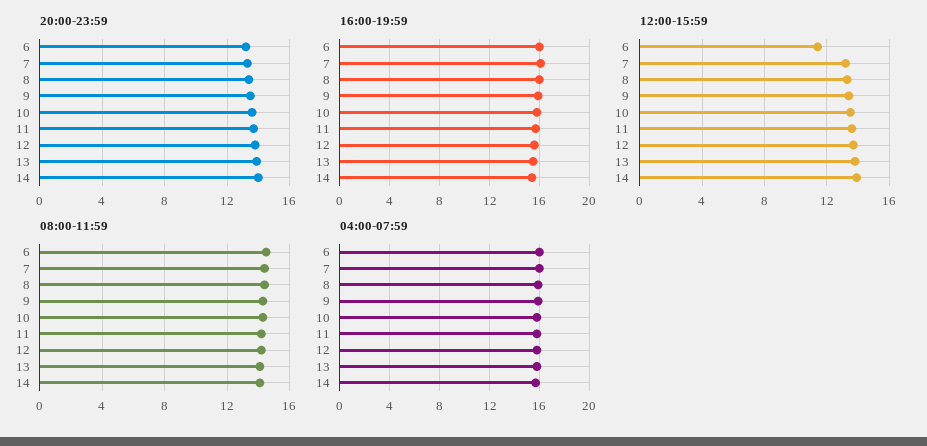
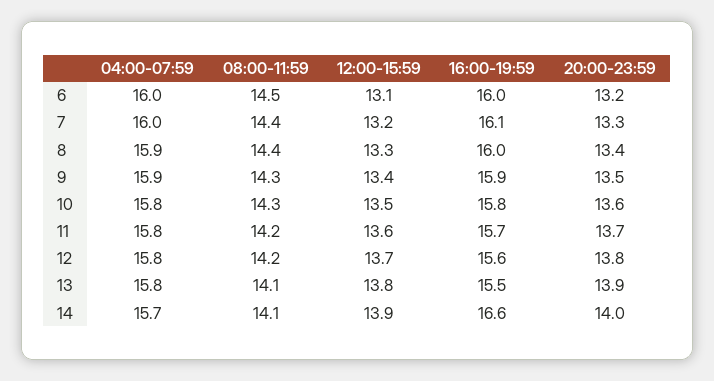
16:00-19:59, 14: 15.5 -> 16.6
12:00-15:59, 6: 11.5 -> 13.1

